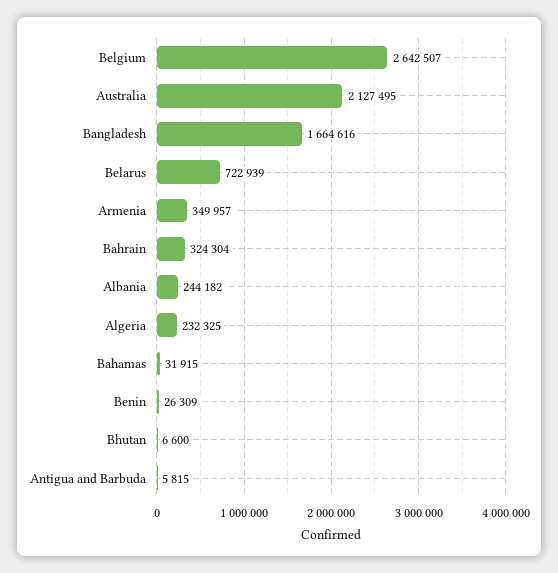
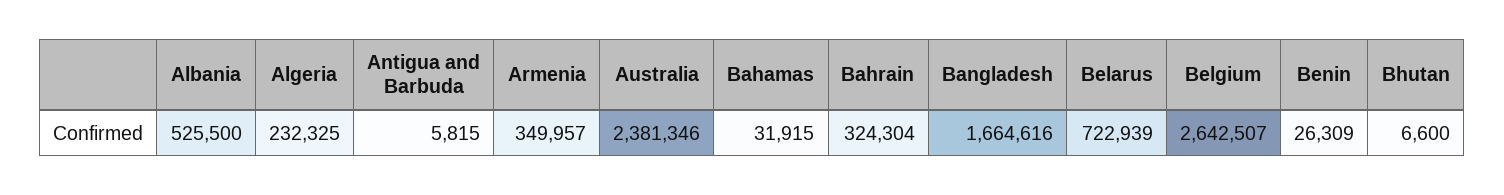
Australia: 2127495 -> 2381346
Albania: 244182 -> 525500

